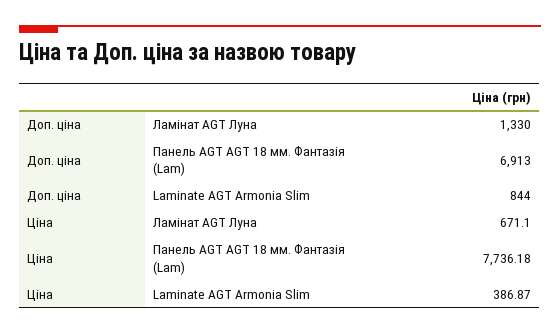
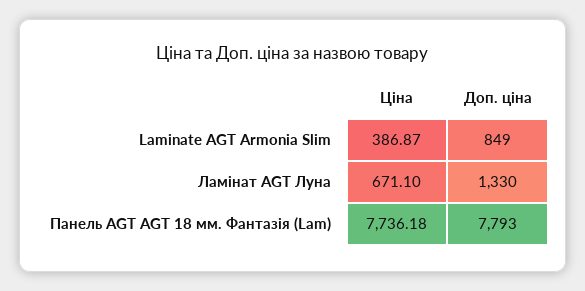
Доп. ціна, Панель AGT AGT 18 мм. Фантазія (Lam): 6913 -> 7793
Доп. ціна, Laminate AGT Armonia Slim: 844 -> 849

